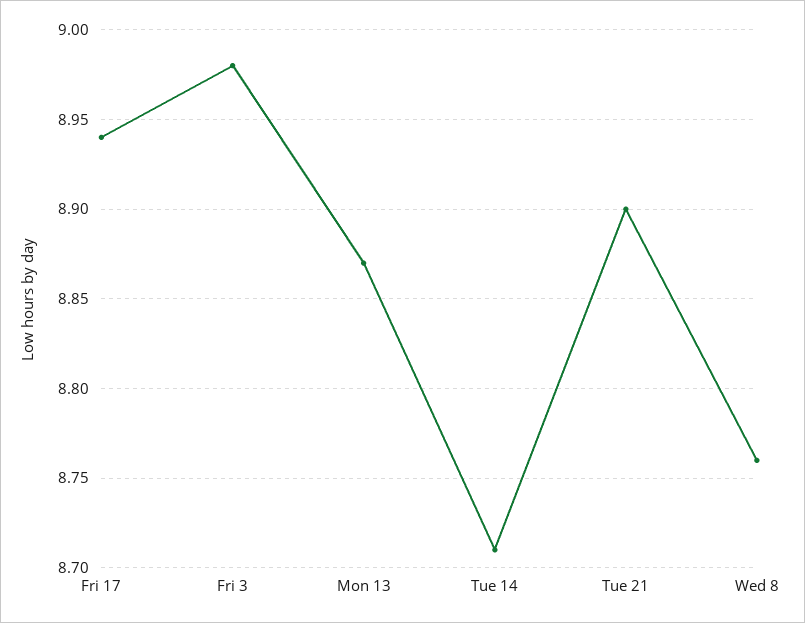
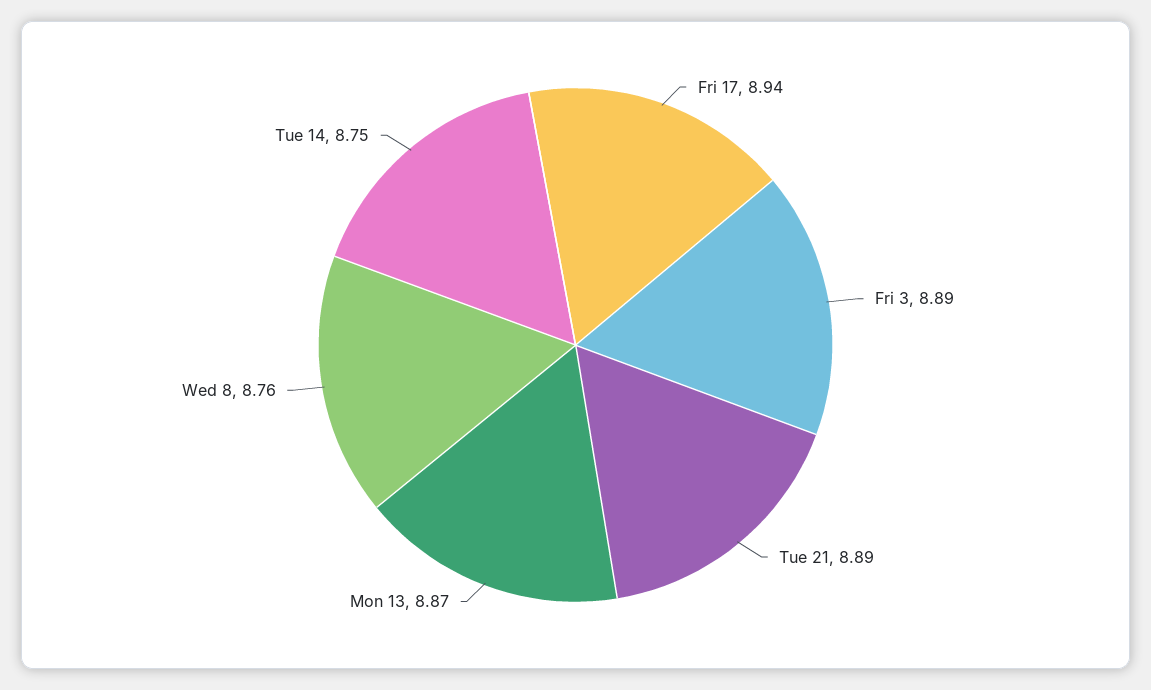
Fri 3: 8.98 -> 8.89
Tue 14: 8.71 -> 8.75
Tue 21: 8.9 -> 8.89

